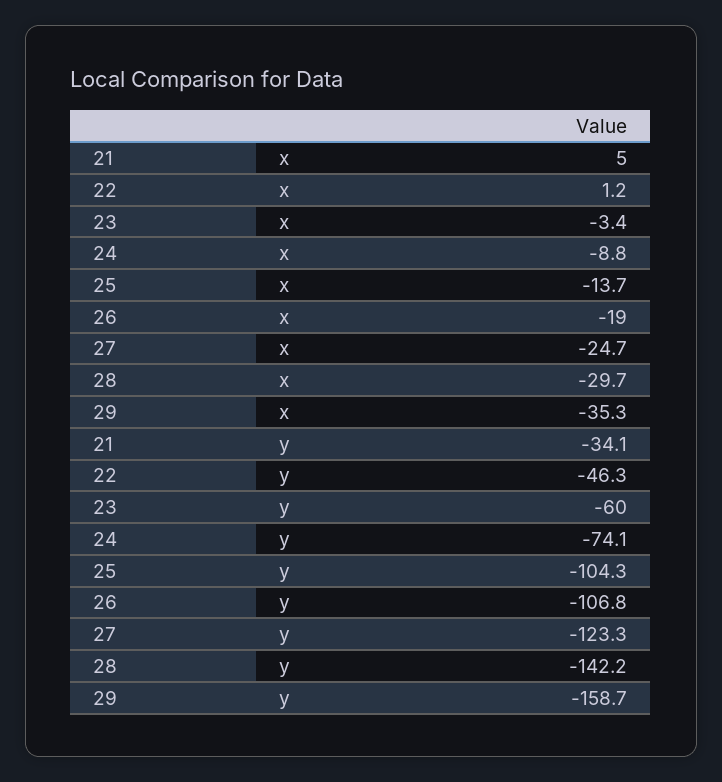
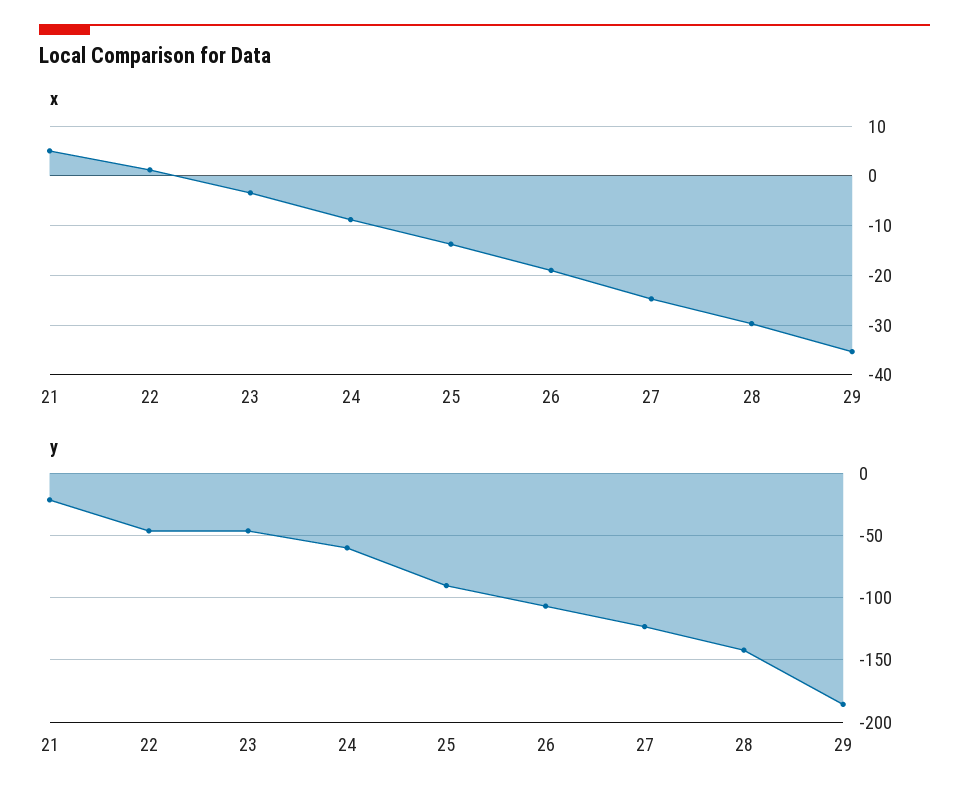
y, 21: -34.1 -> -20
y, 23: -60 -> -45
y, 24: -74.1 -> -60
y, 25: -104.3 -> -90
y, 29: -158.7 -> -185

